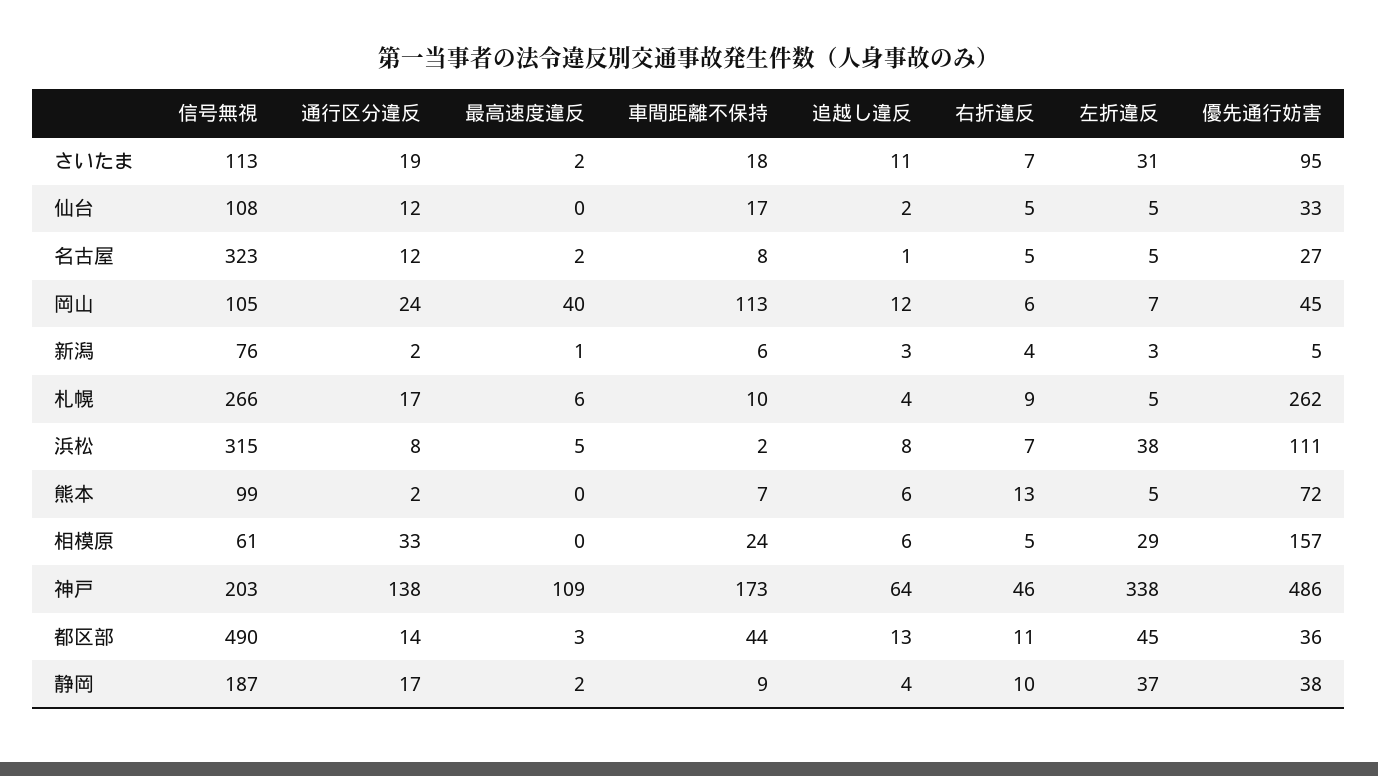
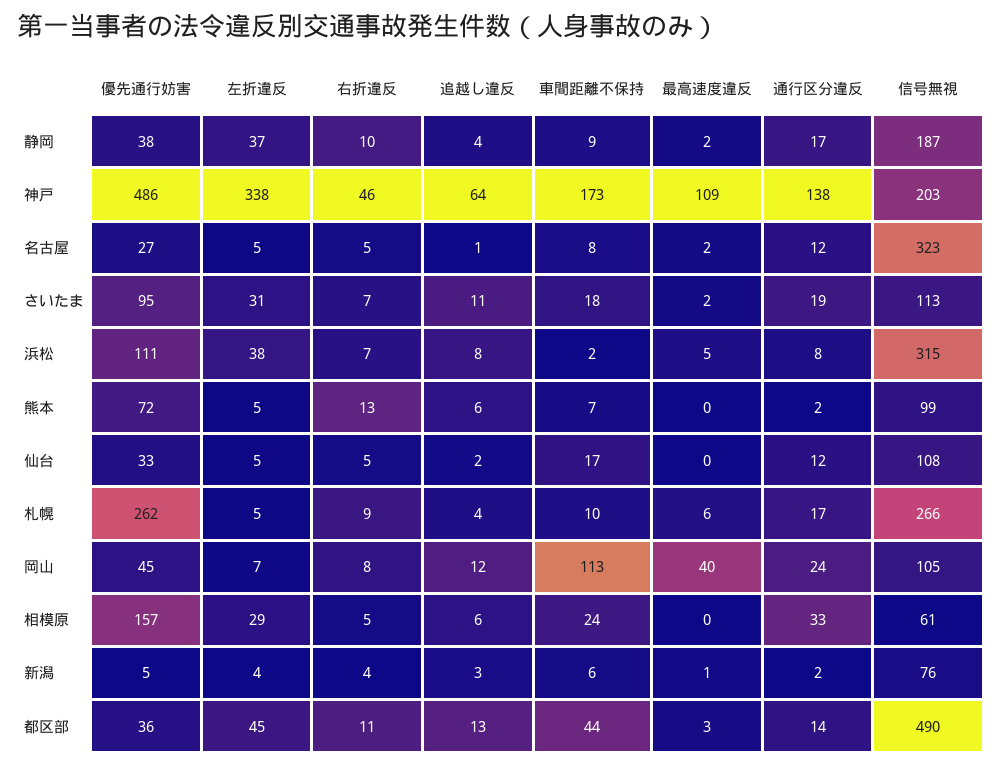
右折違反, 岡山: 6 -> 8
左折違反, 新潟: 3 -> 4

